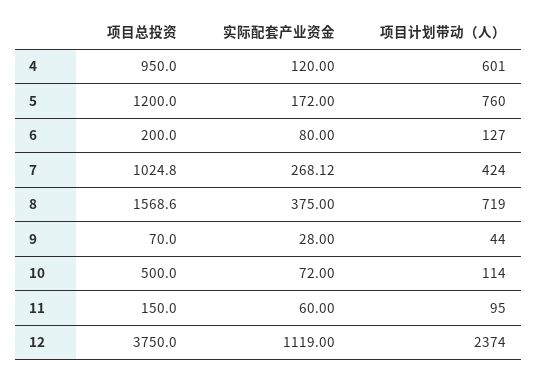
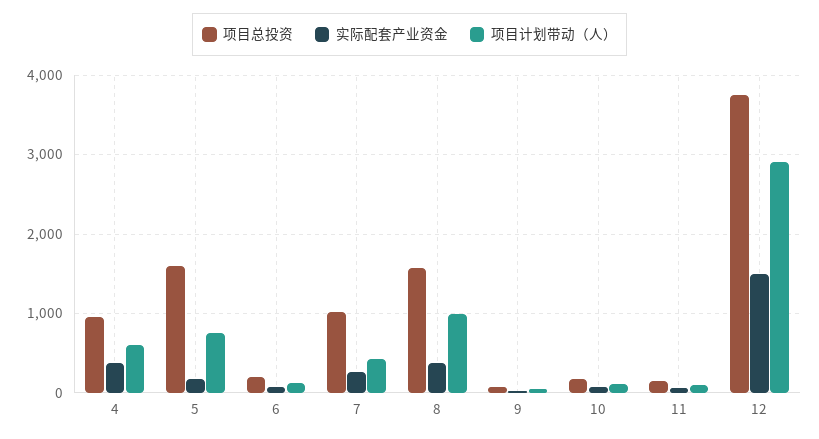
实际配套产业资金, 4: 120 -> 400
项目总投资, 5: 1200 -> 1600
项目计划带动（人）, 8: 719 -> 1000
项目总投资, 10: 500 -> 200
实际配套产业资金, 12: 1119 -> 1500
项目计划带动（人）, 12: 2374 -> 2900

